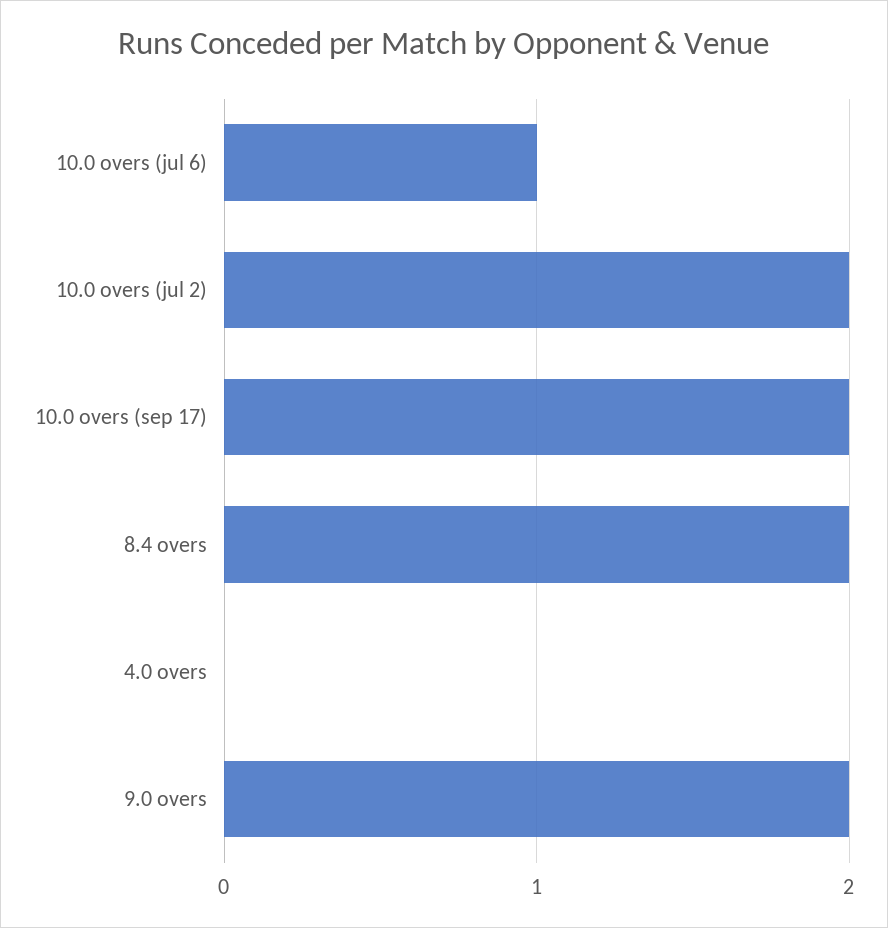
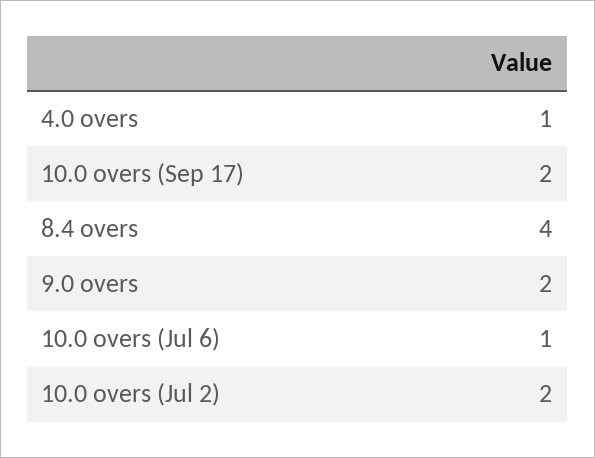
8.4 overs: 2 -> 4
4.0 overs: 0 -> 1

